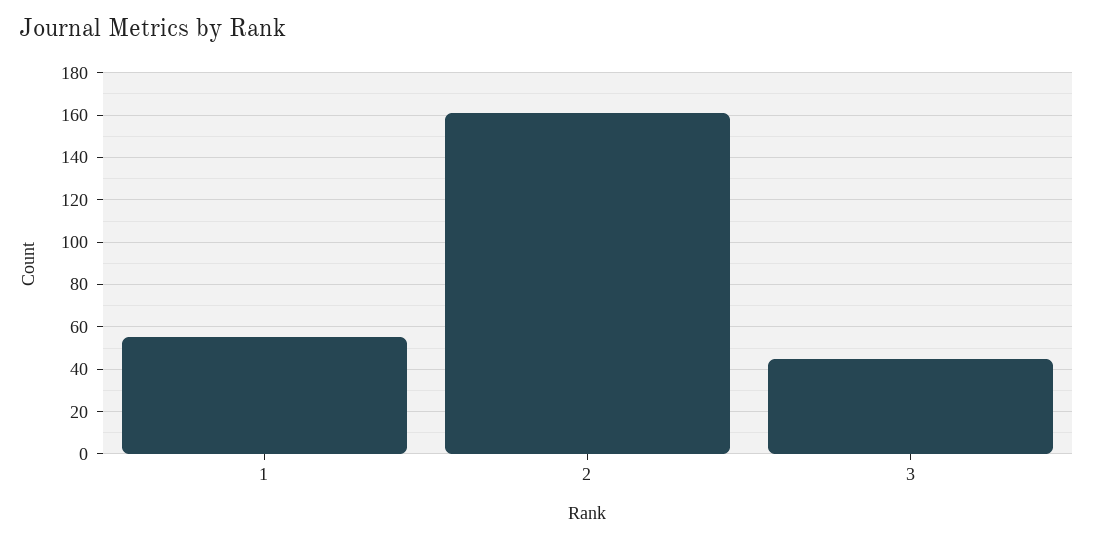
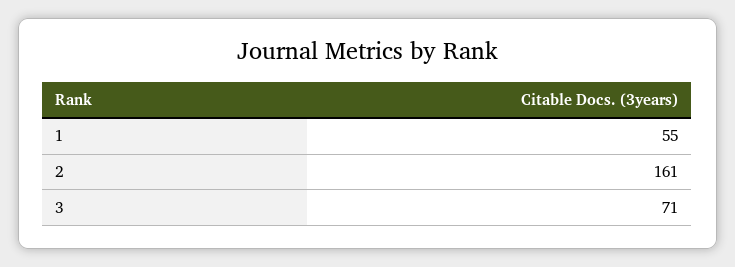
3: 45 -> 71

